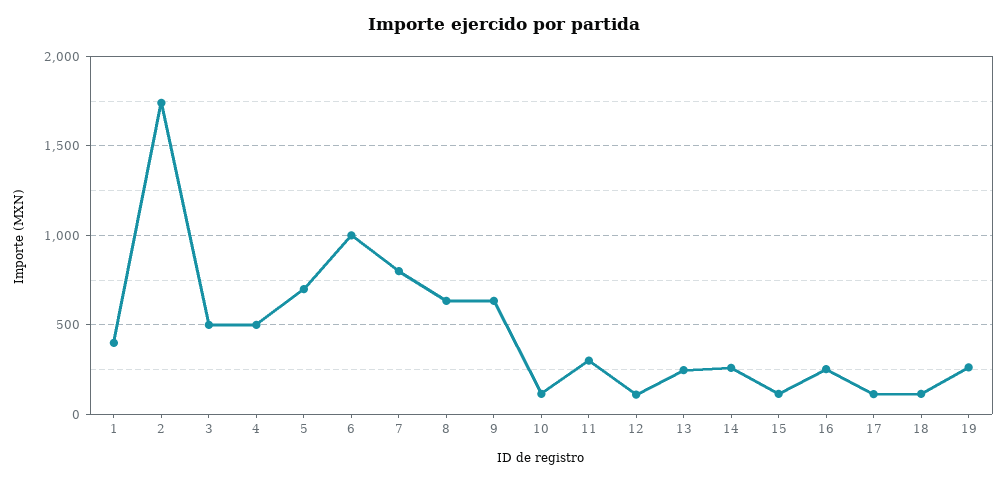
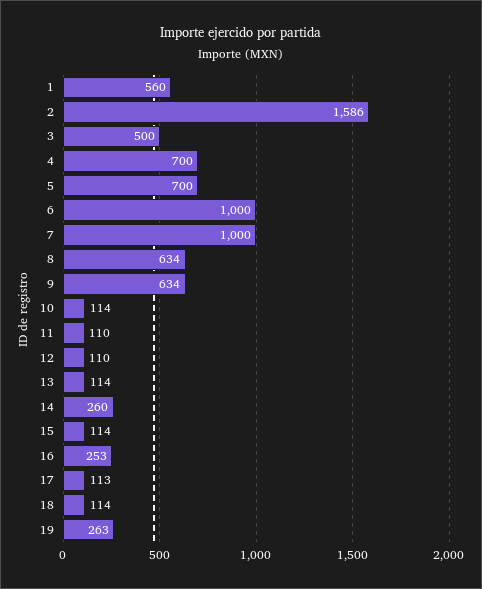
1: 400 -> 560
2: 1750 -> 1586
4: 500 -> 700
7: 800 -> 1000
11: 300 -> 110
13: 250 -> 114

